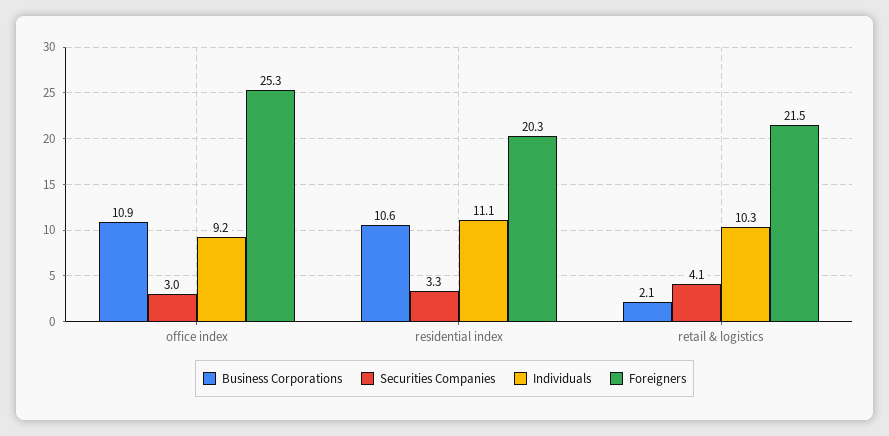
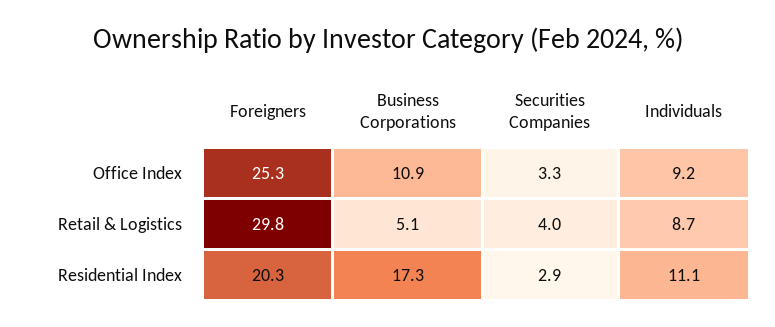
Securities Companies, office index: 3 -> 3.3
Business Corporations, residential index: 10.6 -> 17.3
Securities Companies, residential index: 3.3 -> 2.9
Business Corporations, retail & logistics: 2.1 -> 5.1
Securities Companies, retail & logistics: 4.1 -> 4
Individuals, retail & logistics: 10.3 -> 8.7
Foreigners, retail & logistics: 21.5 -> 29.8

